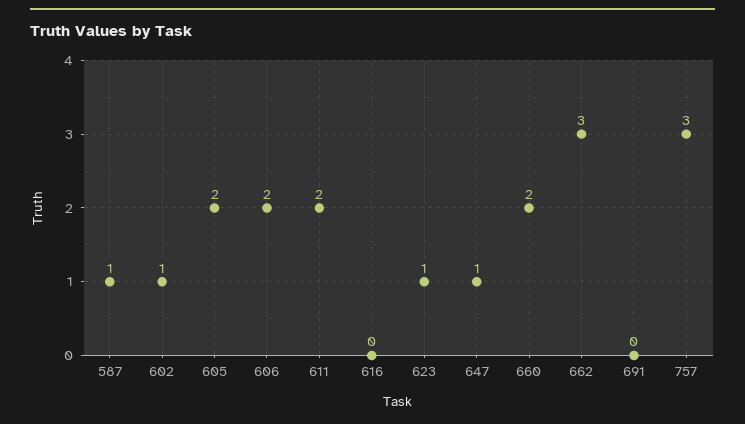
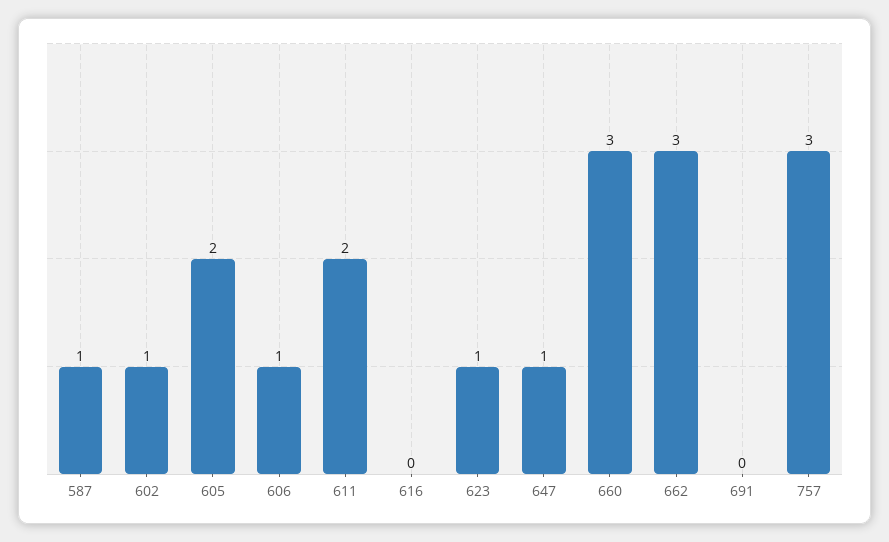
606: 2 -> 1
660: 2 -> 3

